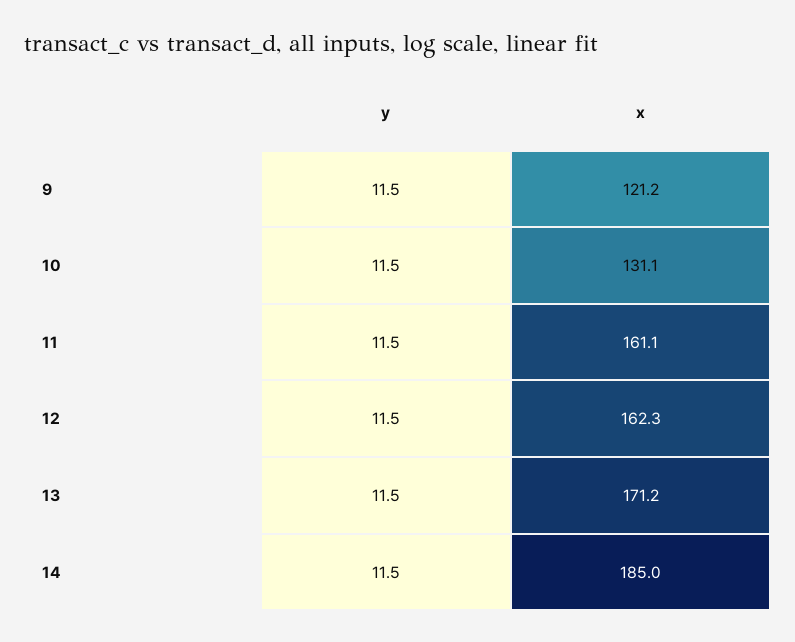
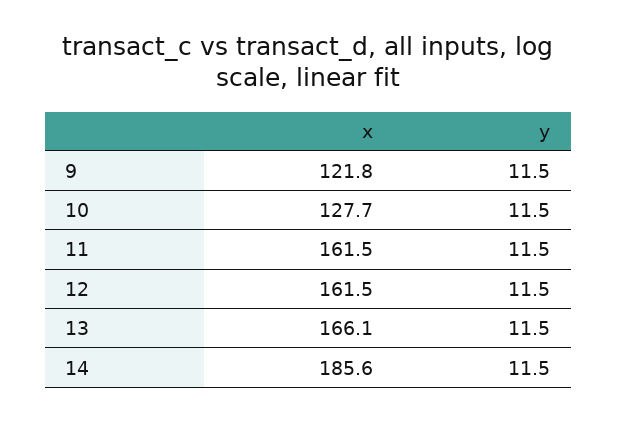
x, 9: 121.2 -> 121.8
x, 10: 131.1 -> 127.7
x, 11: 161.1 -> 161.5
x, 12: 162.3 -> 161.5
x, 13: 171.2 -> 166.1
x, 14: 185 -> 185.6

